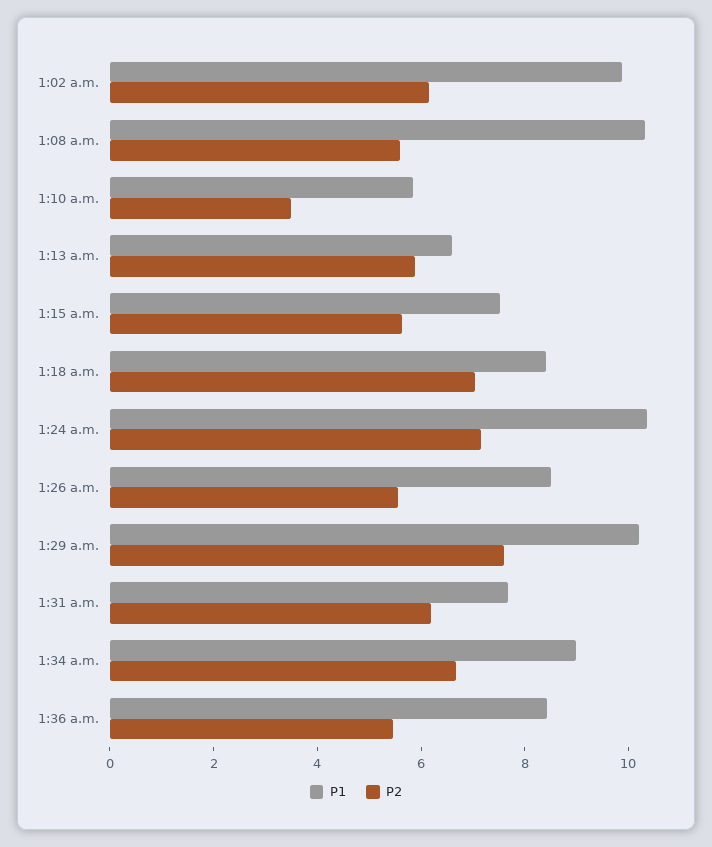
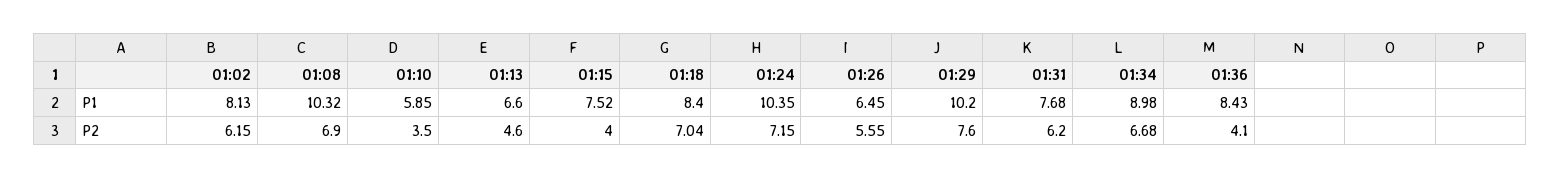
P1, 1:02 a.m.: 10 -> 8.13
P2, 1:08 a.m.: 5.5 -> 6.9
P2, 1:13 a.m.: 6 -> 4.6
P2, 1:15 a.m.: 5.5 -> 4
P1, 1:26 a.m.: 8.5 -> 6.45
P2, 1:36 a.m.: 5.5 -> 4.1

